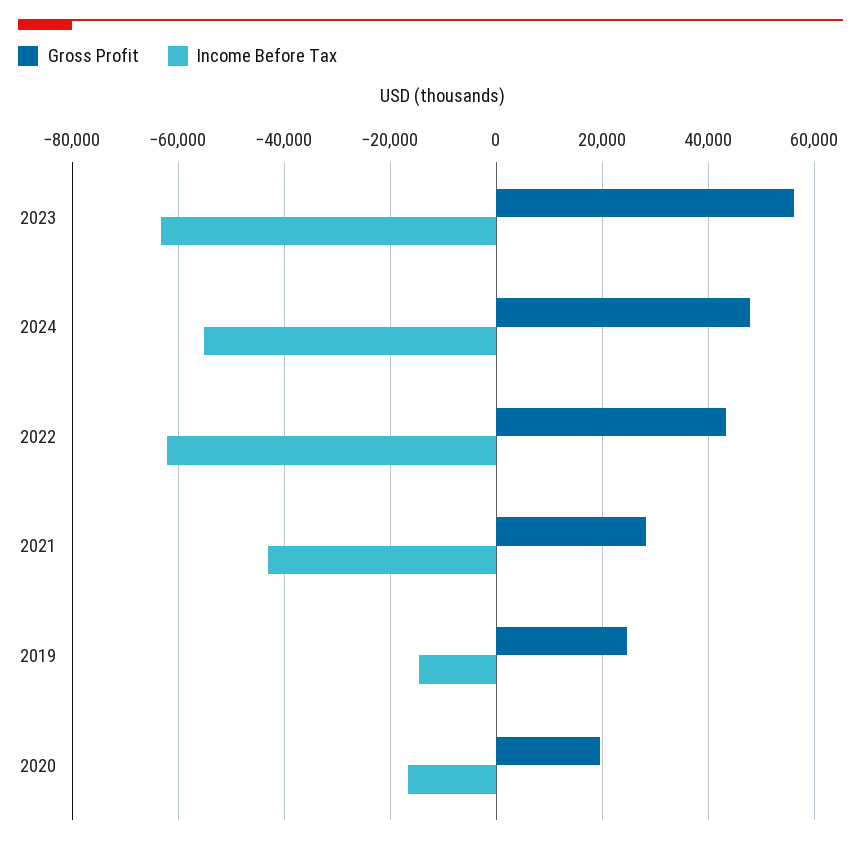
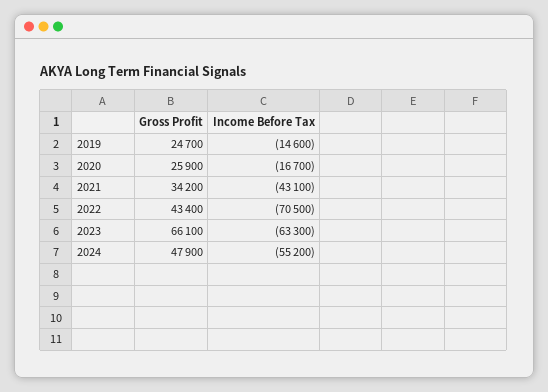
Gross Profit, 2023: 56000 -> 66100
Income Before Tax, 2022: -62000 -> -70500
Gross Profit, 2021: 28000 -> 34200
Gross Profit, 2020: 20000 -> 25900

